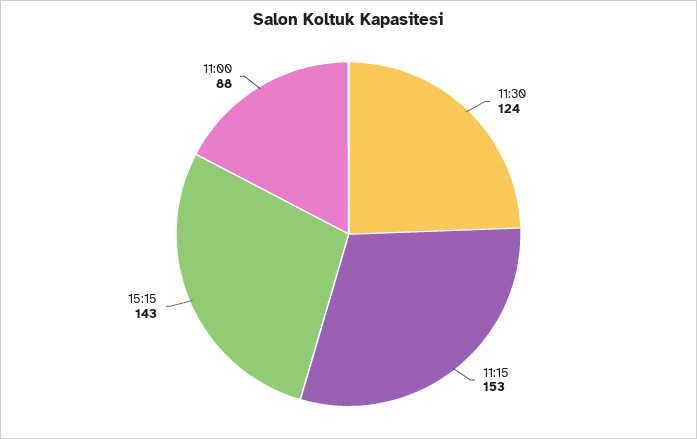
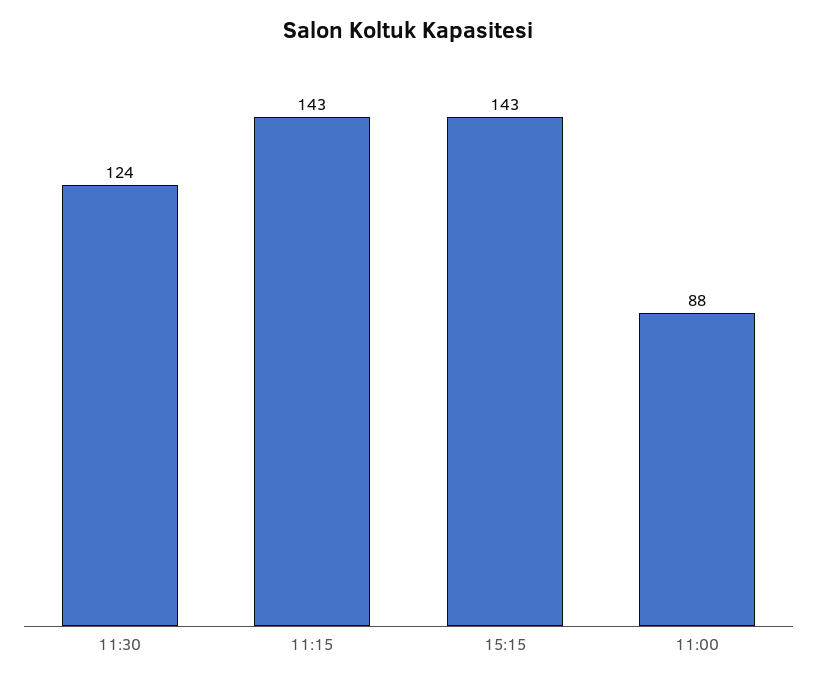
11:15: 153 -> 143

